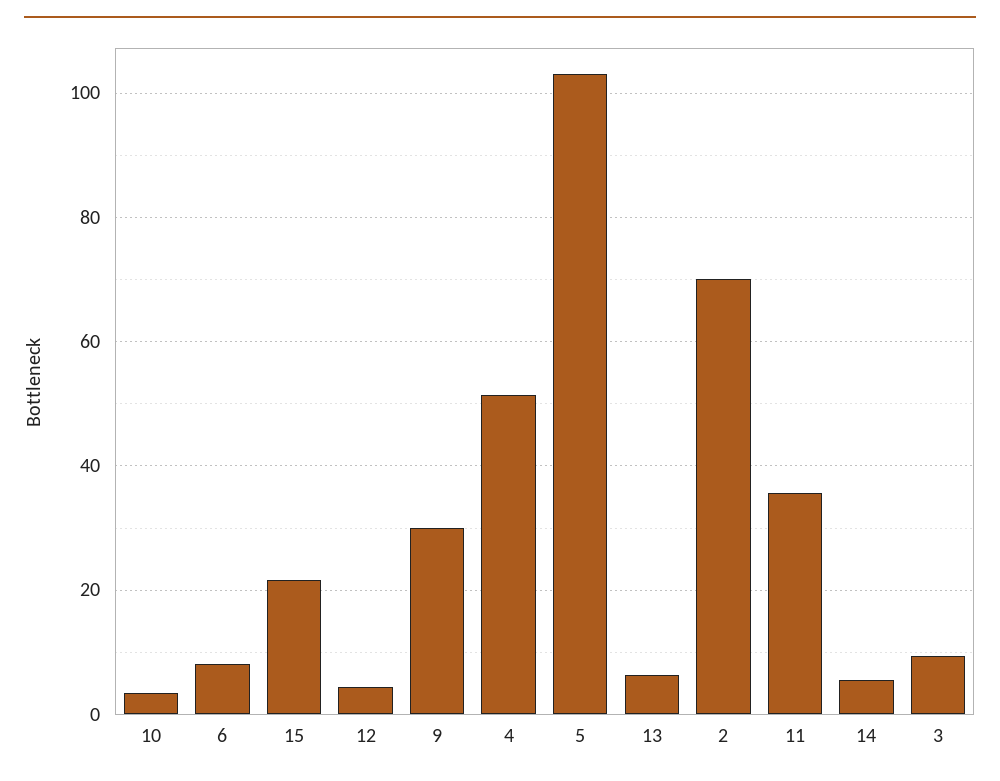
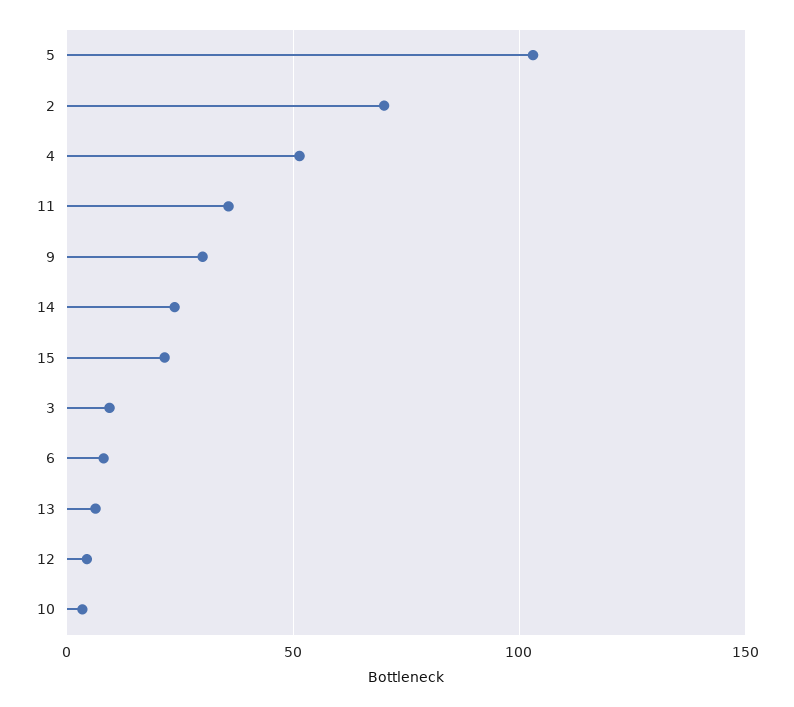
14: 6 -> 25

